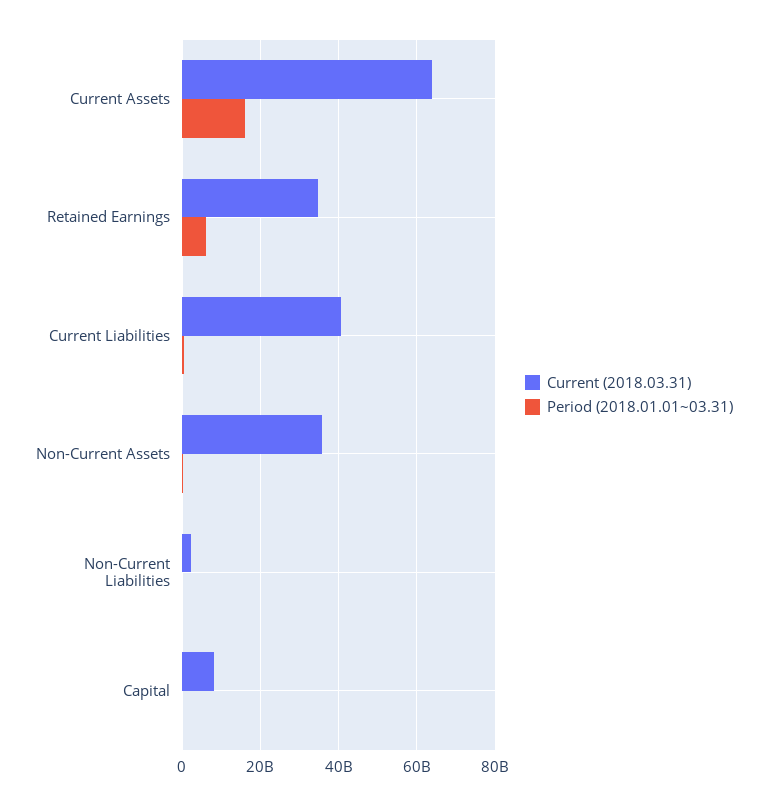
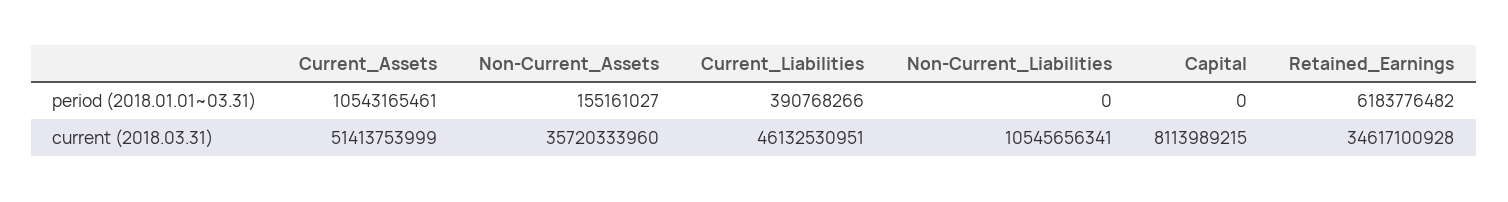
Current (2018.03.31), Current Assets: 64000000000 -> 51413753999
Period (2018.01.01~03.31), Current Assets: 16000000000 -> 10543165461
Current (2018.03.31), Current Liabilities: 40000000000 -> 46132530951
Current (2018.03.31), Non-Current Liabilities: 2000000000 -> 10545656341

